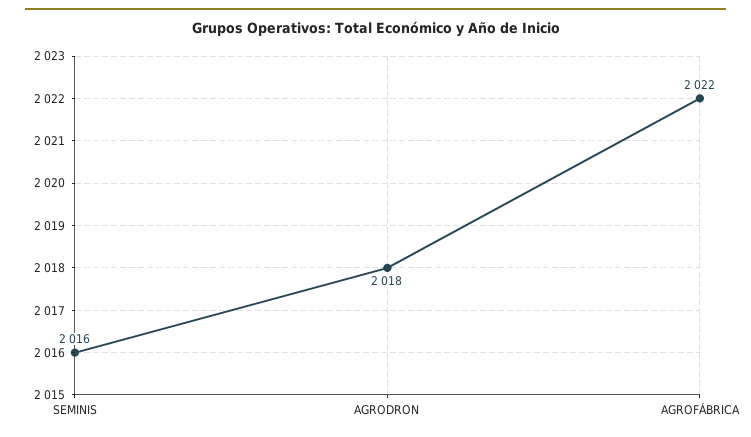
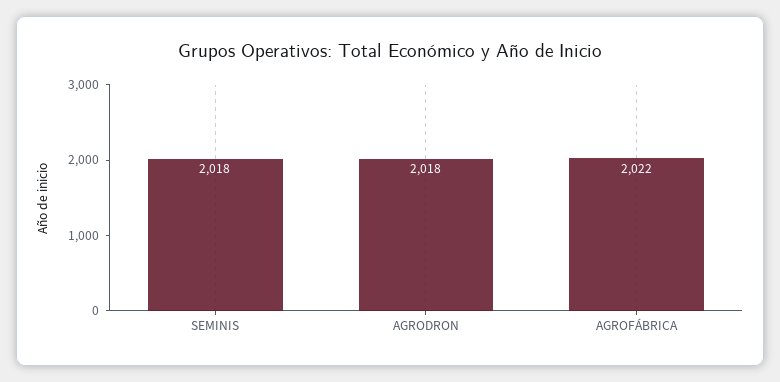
SEMINIS: 2016 -> 2018

